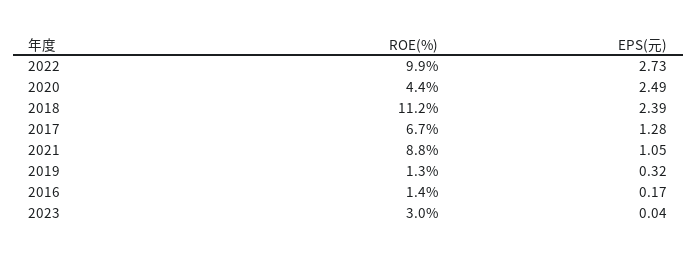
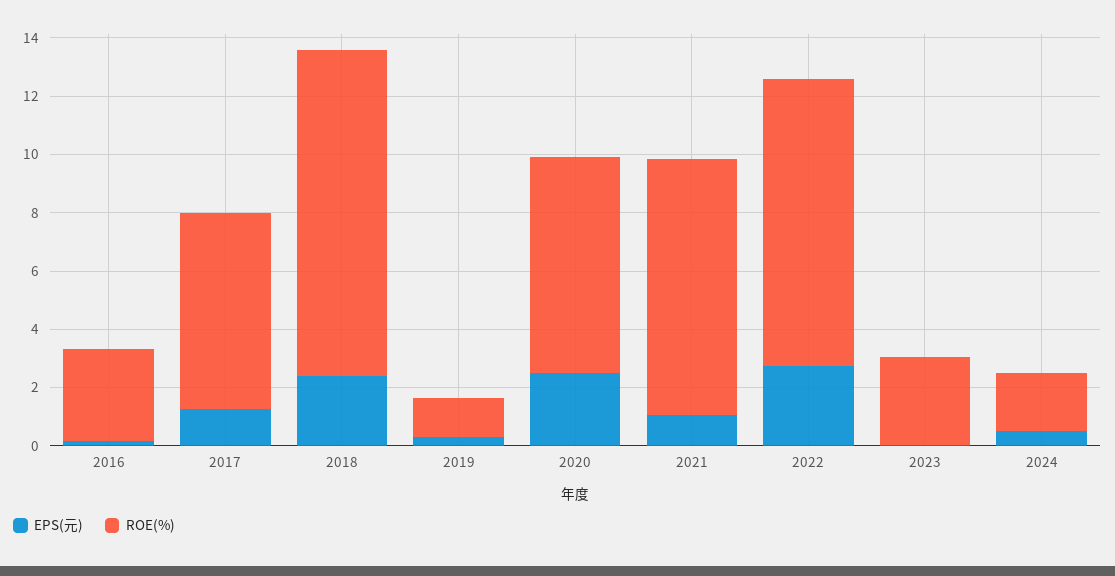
ROE(%), 2020: 4.4 -> 7.5
ROE(%), 2016: 1.4 -> 3
EPS(元), 2024: none -> 0.5
ROE(%), 2024: none -> 2

